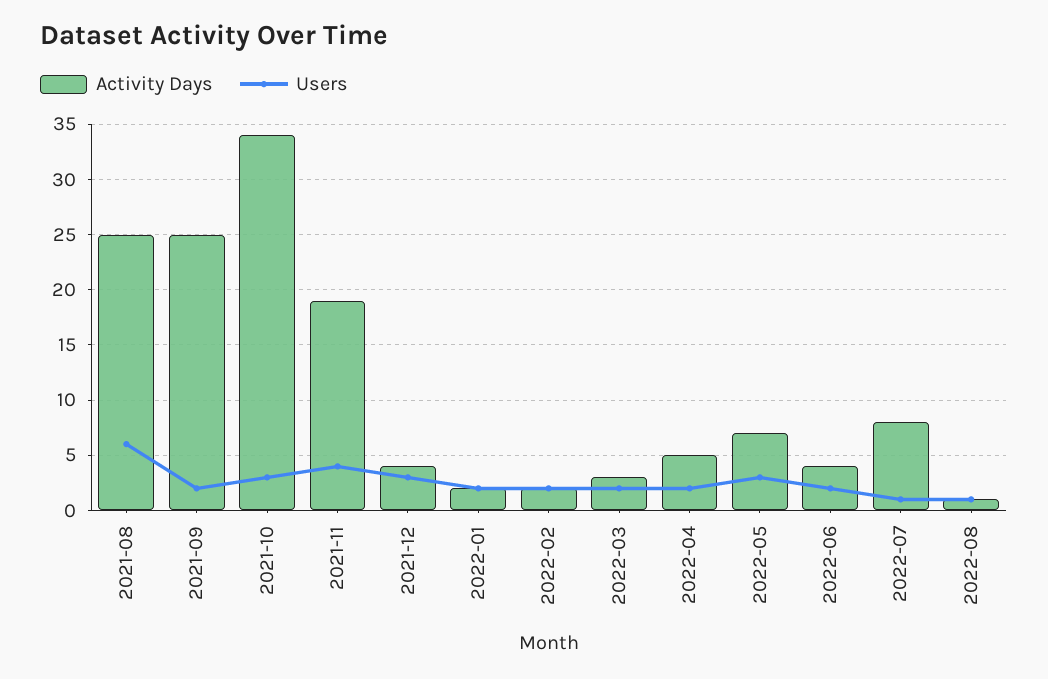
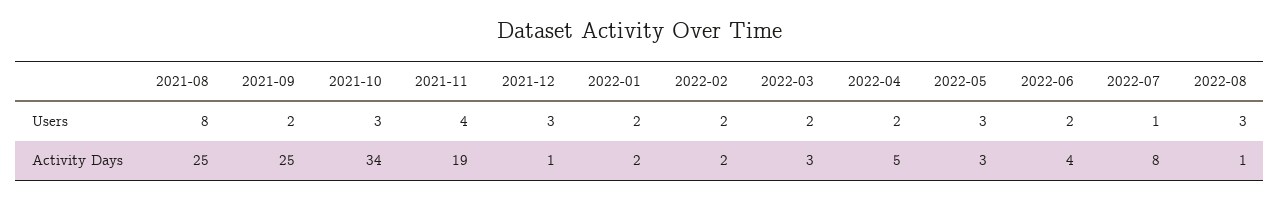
Users, 2021-08: 6 -> 8
Activity Days, 2021-12: 4 -> 1
Activity Days, 2022-05: 7 -> 3
Users, 2022-08: 1 -> 3

